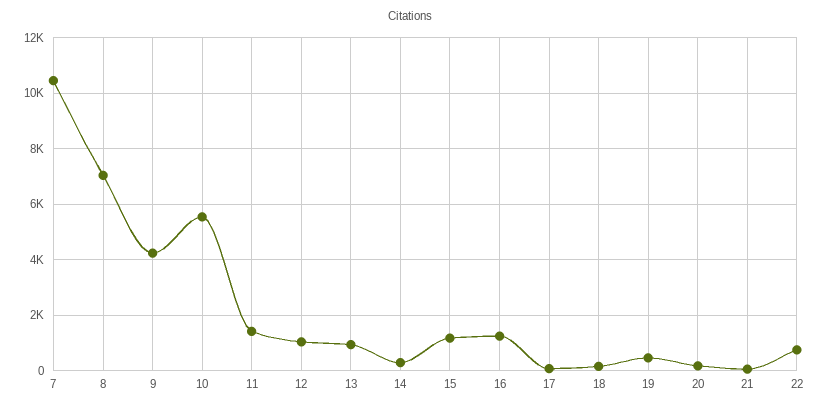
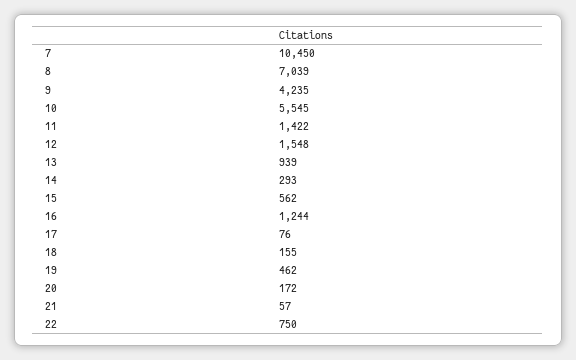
12: 1000 -> 1548
15: 1250 -> 562

